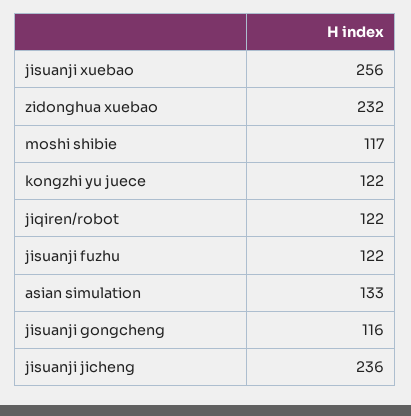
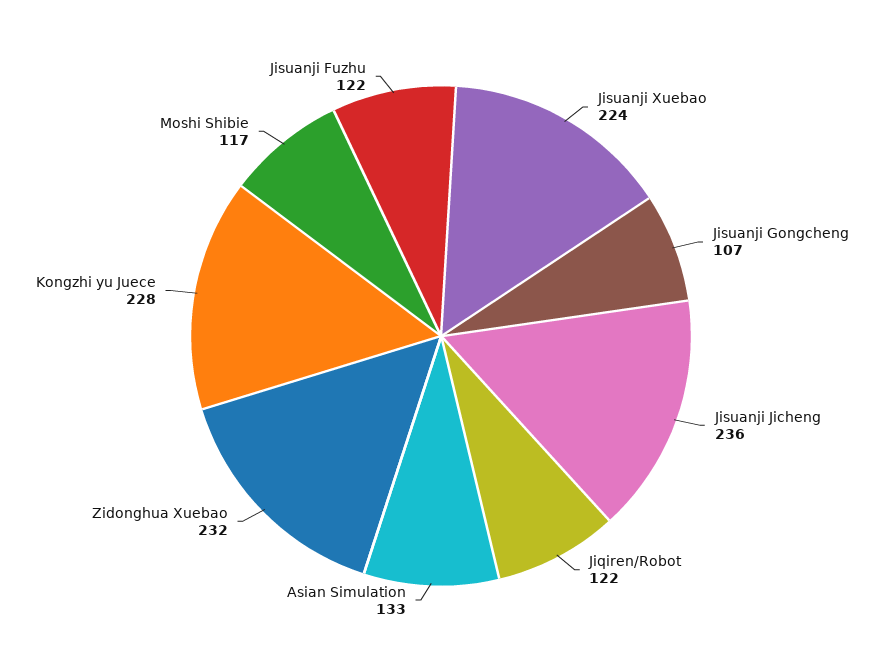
jisuanji xuebao: 256 -> 224
kongzhi yu juece: 122 -> 228
jisuanji gongcheng: 116 -> 107

